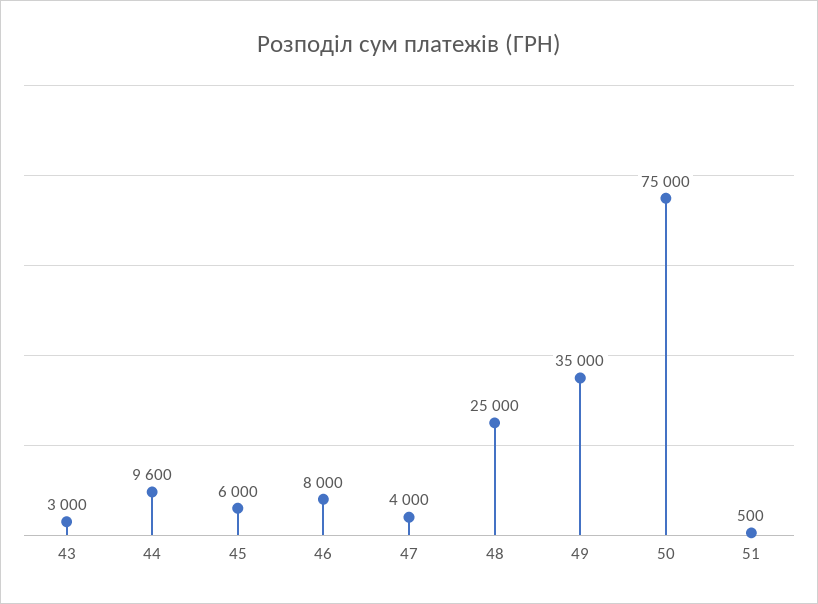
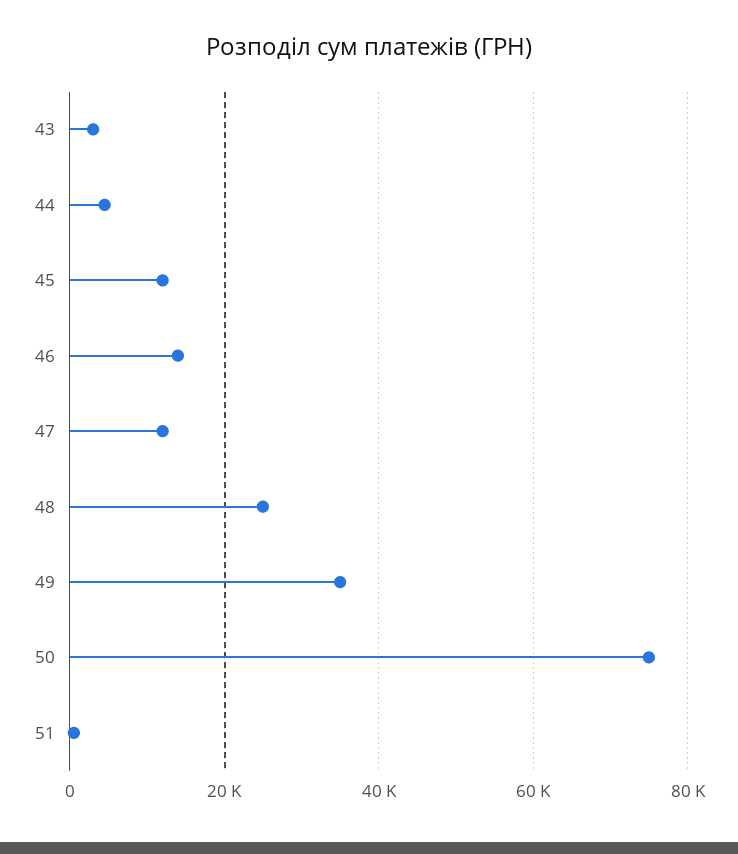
44: 9600 -> 4000
45: 6000 -> 12000
46: 8000 -> 14000
47: 4000 -> 12000

